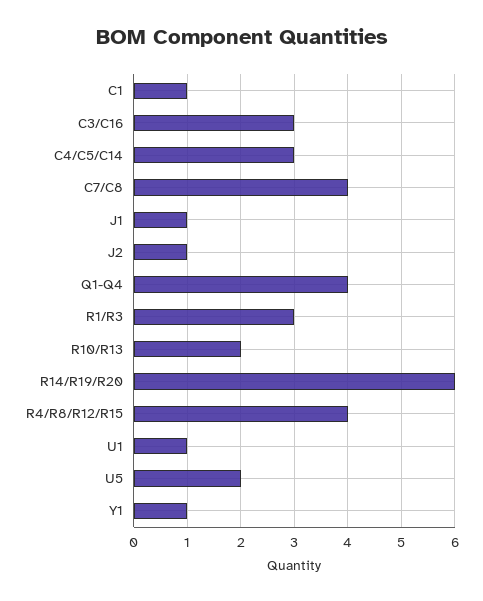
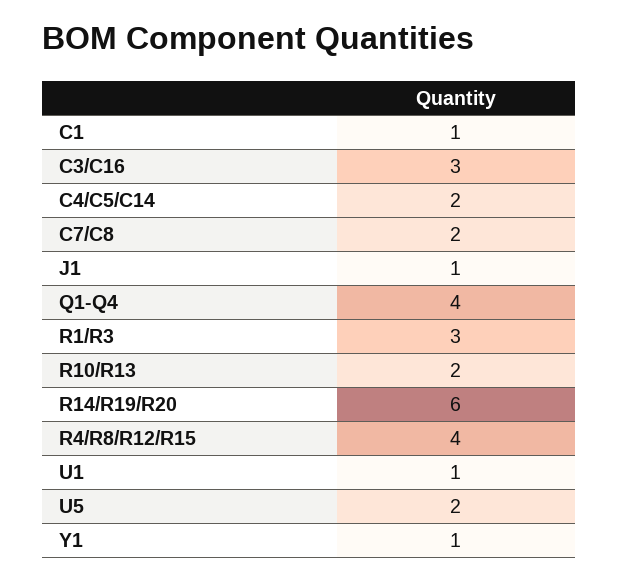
C4/C5/C14: 3 -> 2
C7/C8: 4 -> 2
J2: 1 -> none

